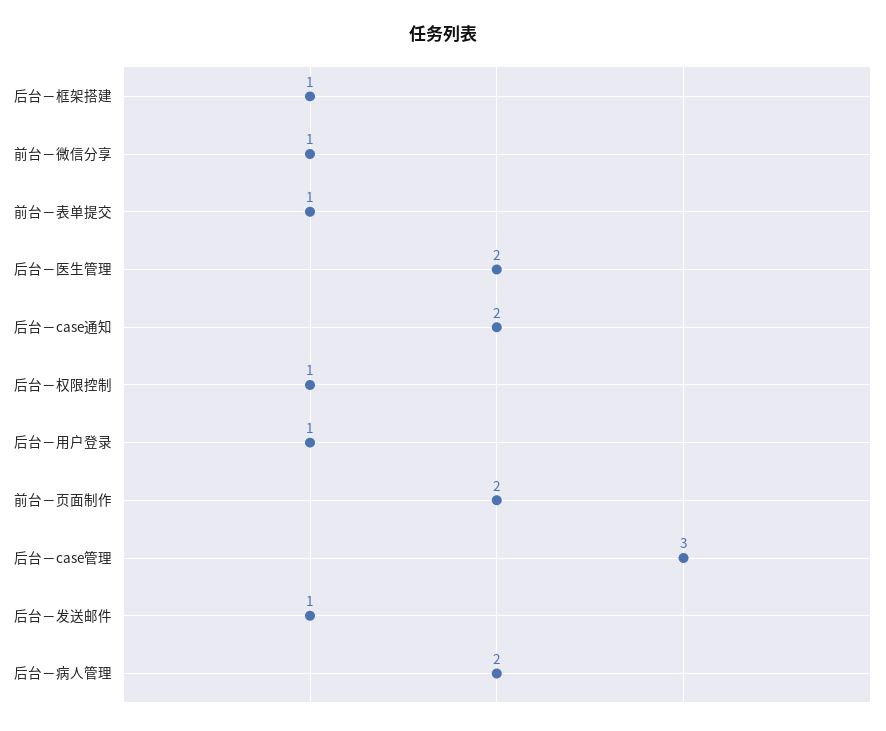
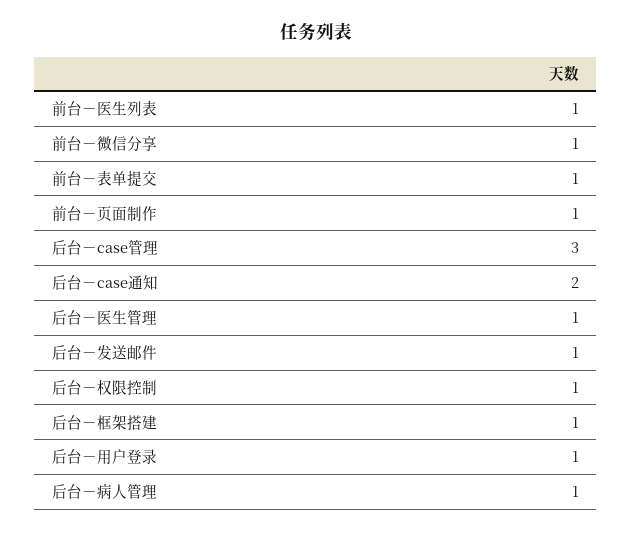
后台－医生管理: 2 -> 1
前台－页面制作: 2 -> 1
后台－病人管理: 2 -> 1
前台－医生列表: none -> 1

